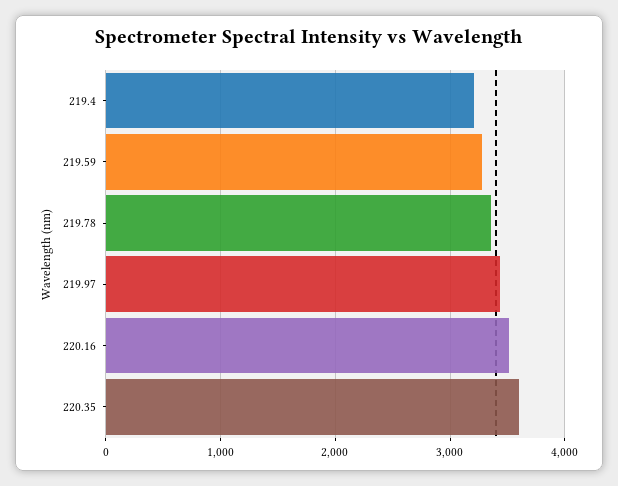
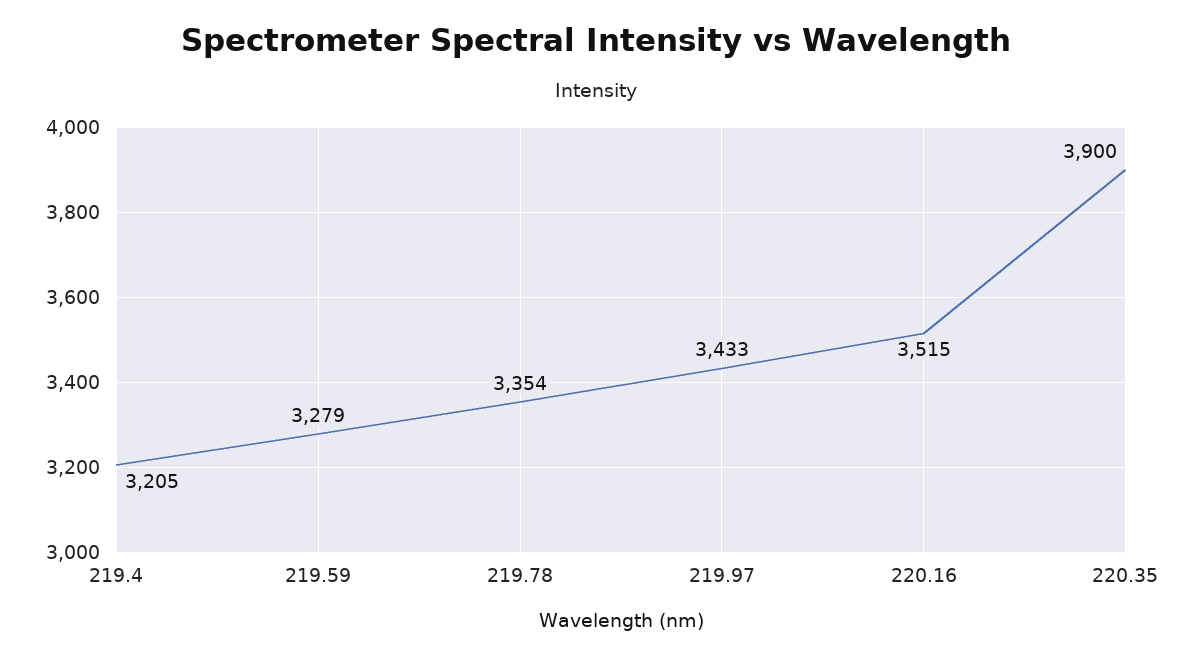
220.35: 3600 -> 3900

